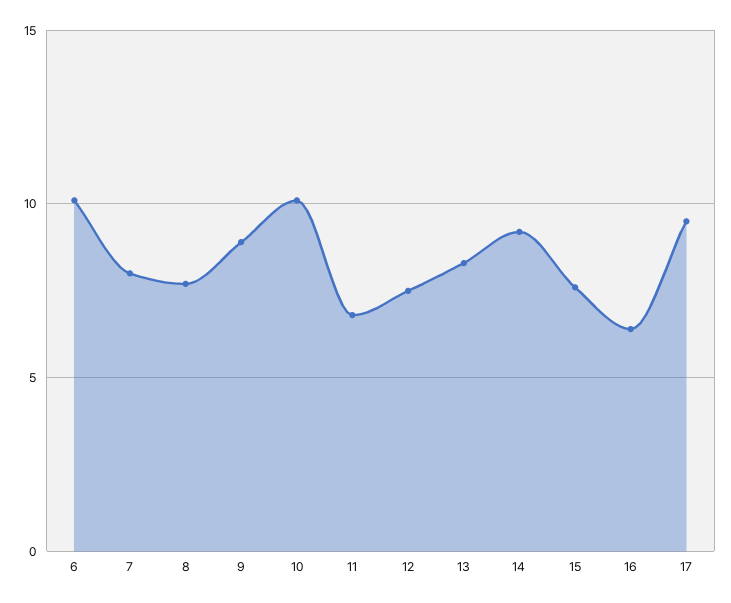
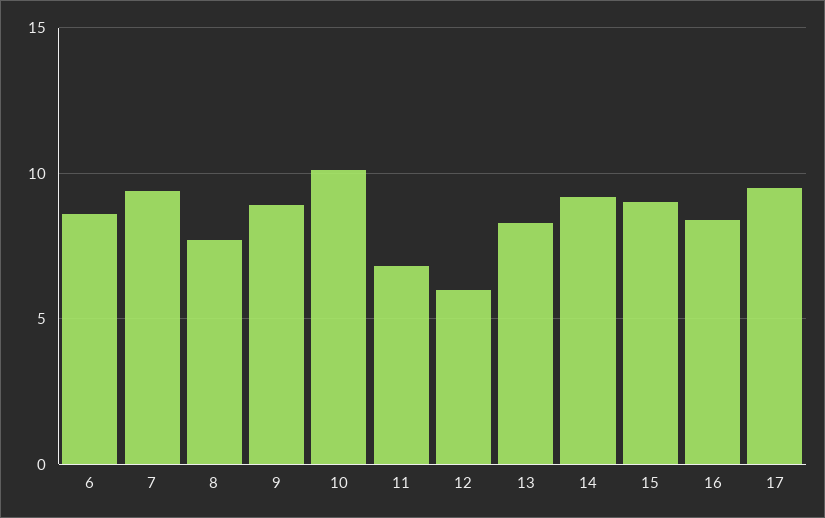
6: 10 -> 8.5
7: 8 -> 9.5
12: 7.5 -> 6
15: 7.5 -> 9
16: 6.5 -> 8.5

